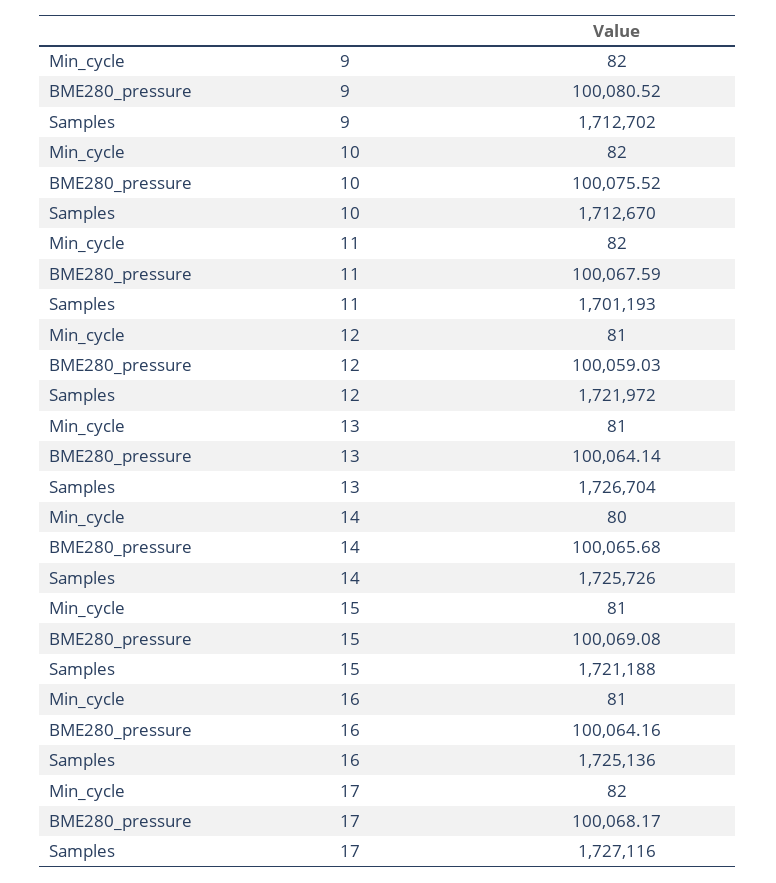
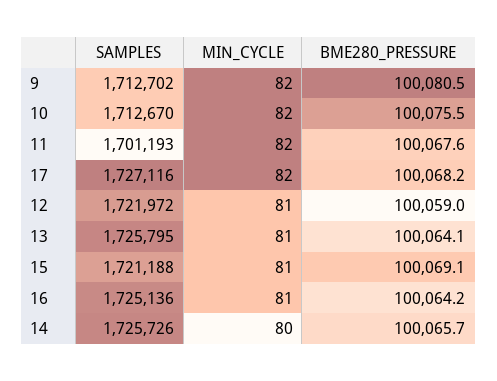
Samples, 13: 1726704 -> 1725795

